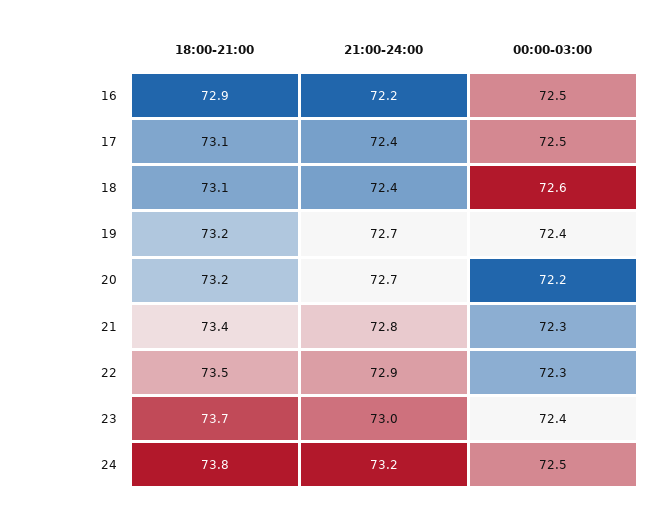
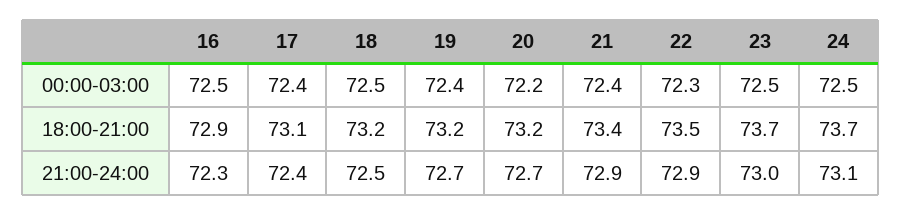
21:00-24:00, 16: 72.2 -> 72.3
00:00-03:00, 17: 72.5 -> 72.4
18:00-21:00, 18: 73.1 -> 73.2
21:00-24:00, 18: 72.4 -> 72.5
00:00-03:00, 18: 72.6 -> 72.5
21:00-24:00, 21: 72.8 -> 72.9
00:00-03:00, 21: 72.3 -> 72.4
00:00-03:00, 23: 72.4 -> 72.5
18:00-21:00, 24: 73.8 -> 73.7
21:00-24:00, 24: 73.2 -> 73.1

